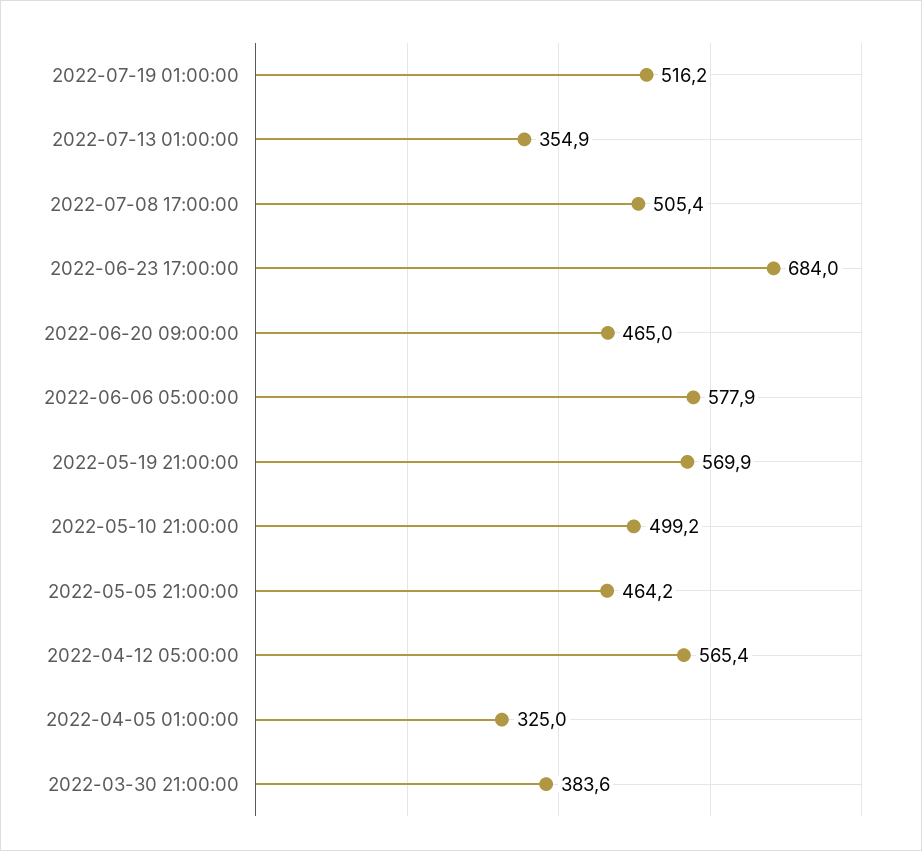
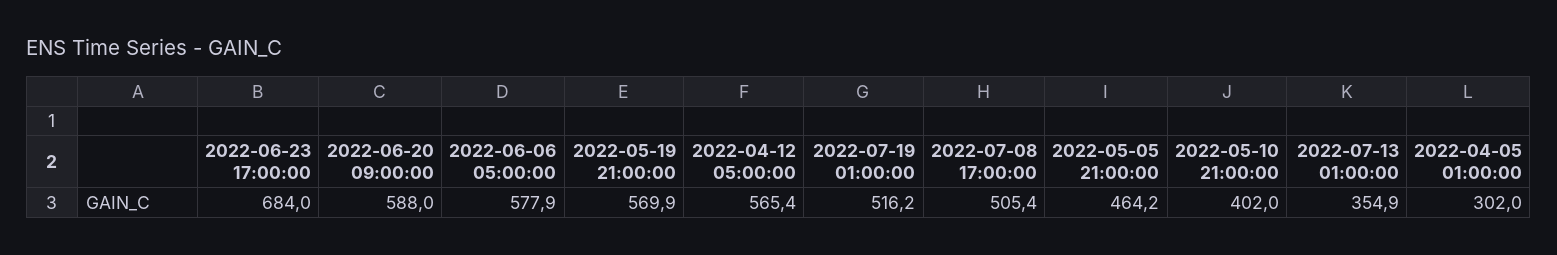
2022-06-20 09:00:00: 465 -> 588
2022-05-10 21:00:00: 499.2 -> 402
2022-04-05 01:00:00: 325 -> 302
2022-03-30 21:00:00: 383.6 -> none

